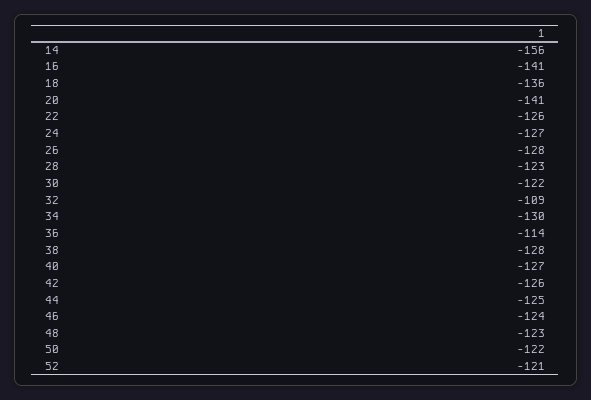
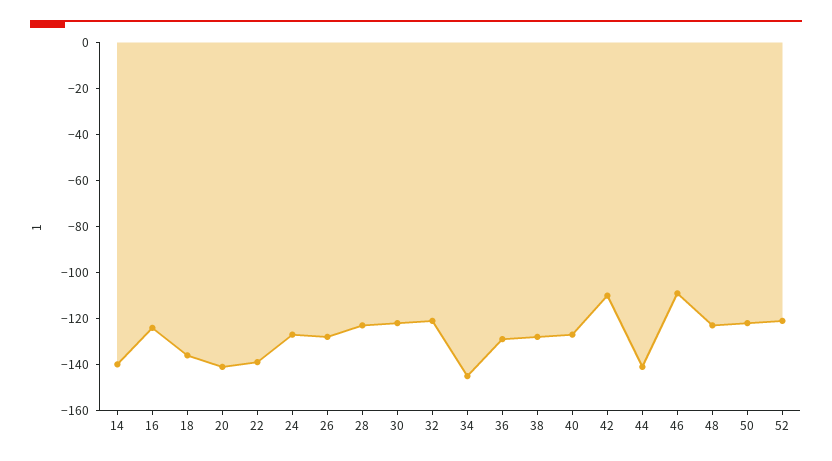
14: -156 -> -140
16: -141 -> -125
22: -126 -> -140
32: -109 -> -120
34: -130 -> -145
36: -114 -> -130
42: -126 -> -110
44: -125 -> -140
46: -124 -> -110

